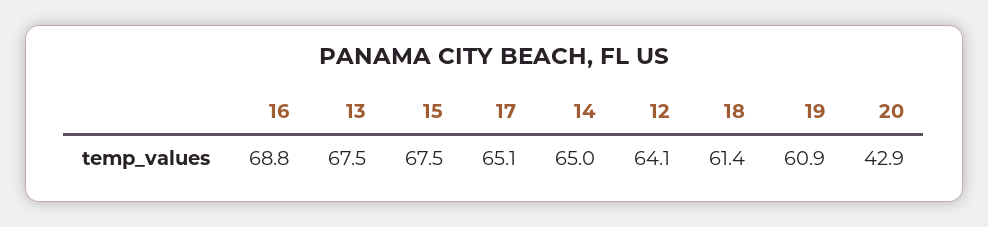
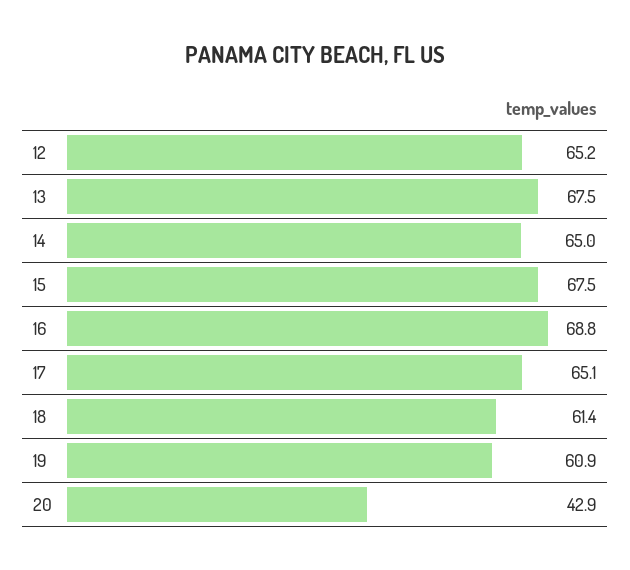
12: 64.1 -> 65.2

